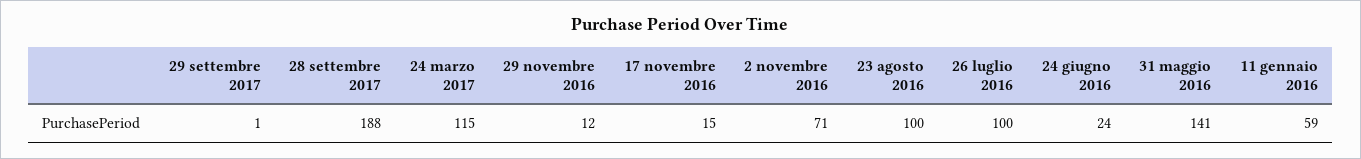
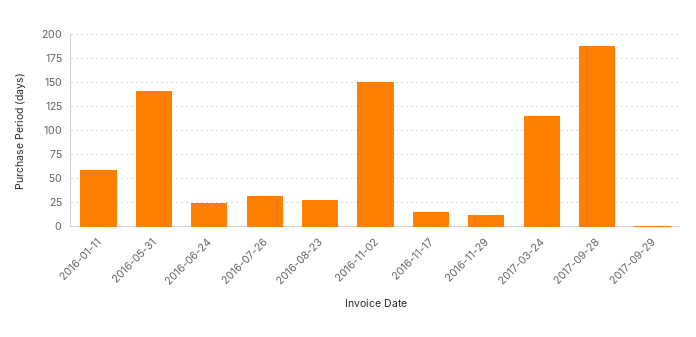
2 novembre 2016: 71 -> 150
23 agosto 2016: 100 -> 25
26 luglio 2016: 100 -> 25

